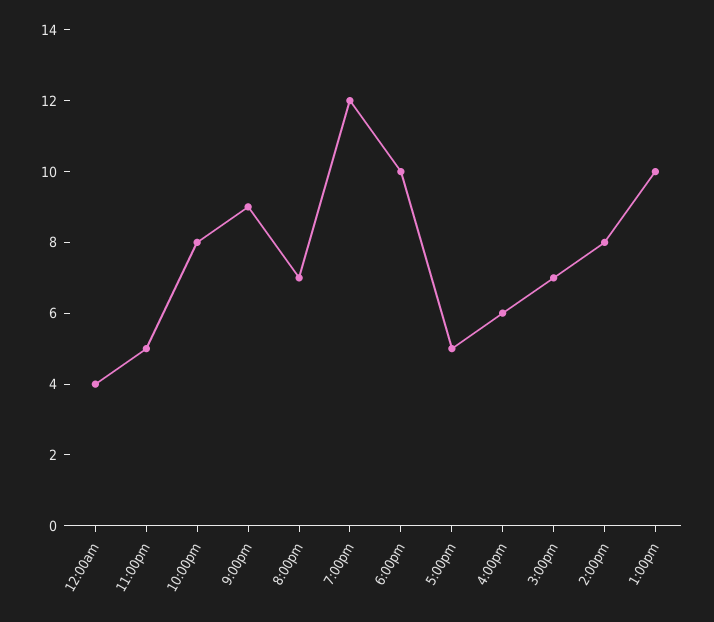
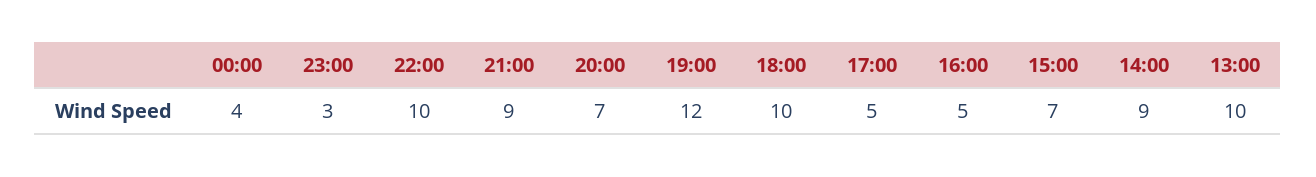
11:00pm: 5 -> 3
10:00pm: 8 -> 10
4:00pm: 6 -> 5
2:00pm: 8 -> 9

